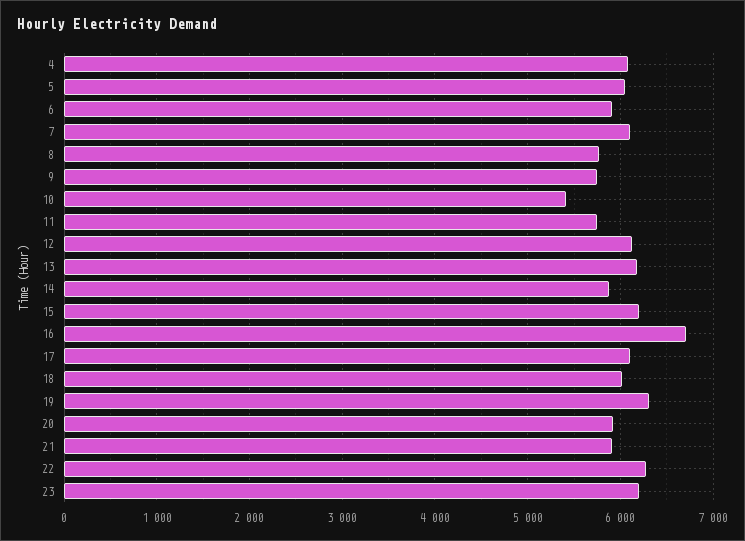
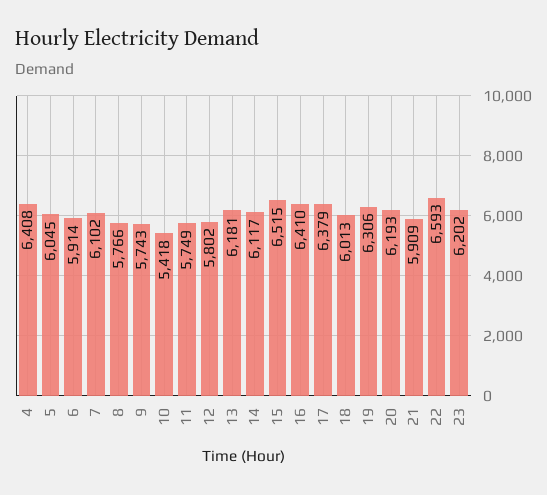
4: 6100 -> 6408
12: 6100 -> 5802
14: 5900 -> 6117
15: 6200 -> 6515
16: 6700 -> 6410
17: 6100 -> 6379
20: 5900 -> 6193
22: 6300 -> 6593

